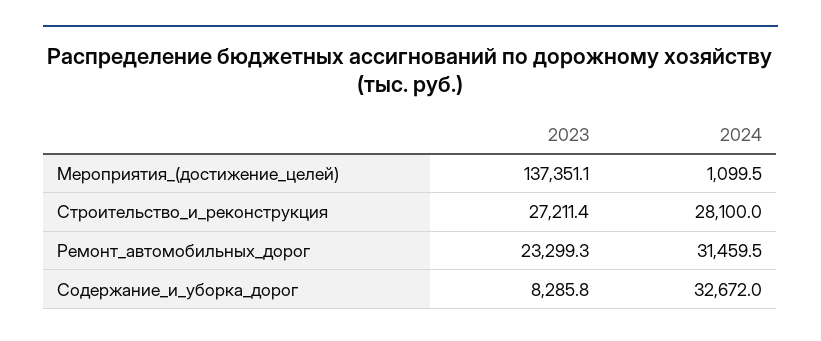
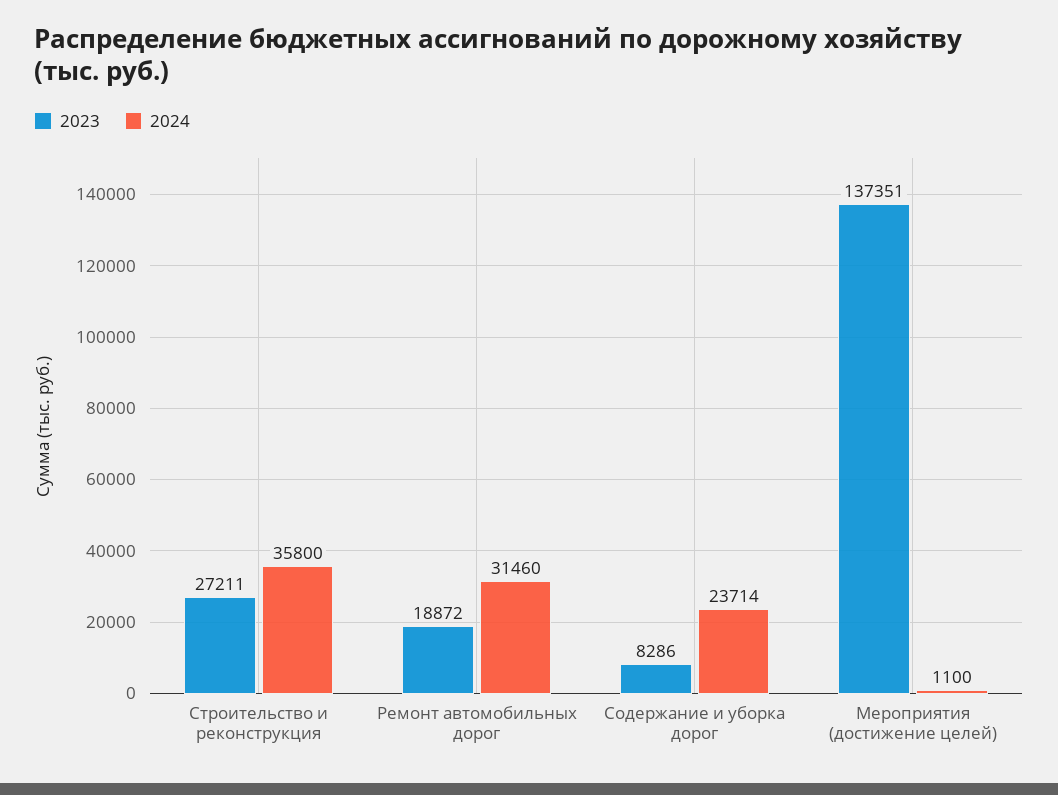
2024, Строительство_и_реконструкция: 28100 -> 35800
2023, Ремонт_автомобильных_дорог: 23299.3 -> 18872
2024, Содержание_и_уборка_дорог: 32672 -> 23714

